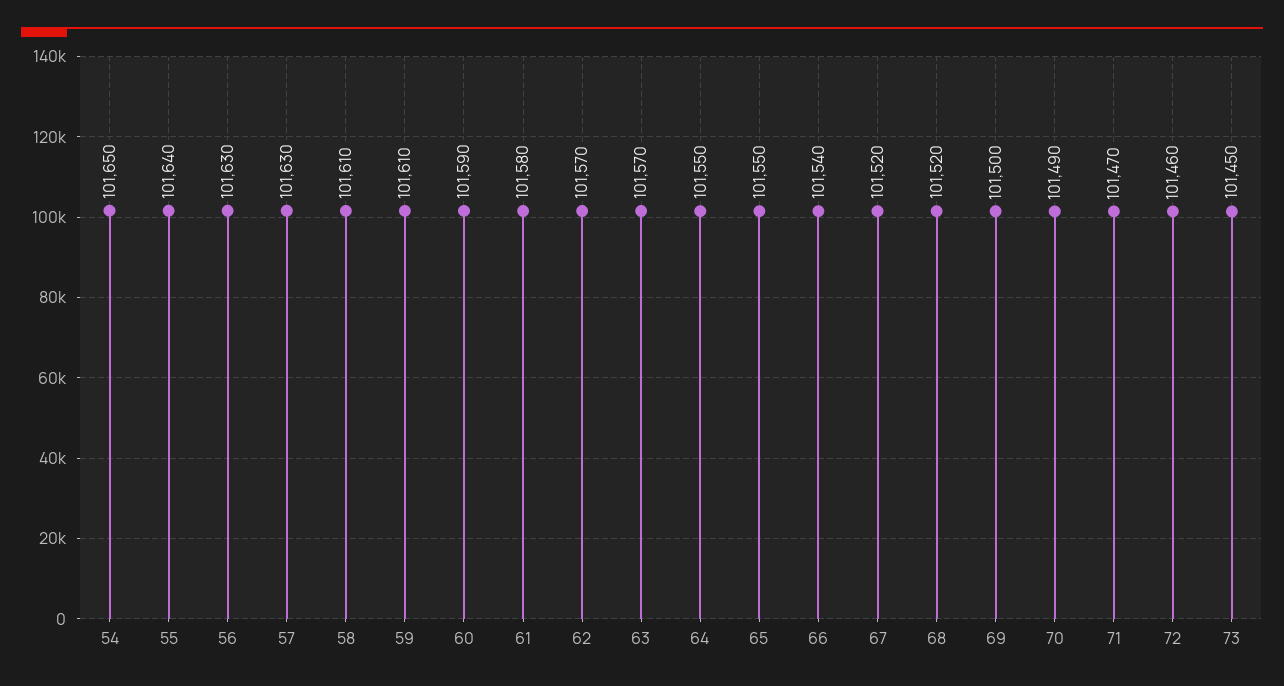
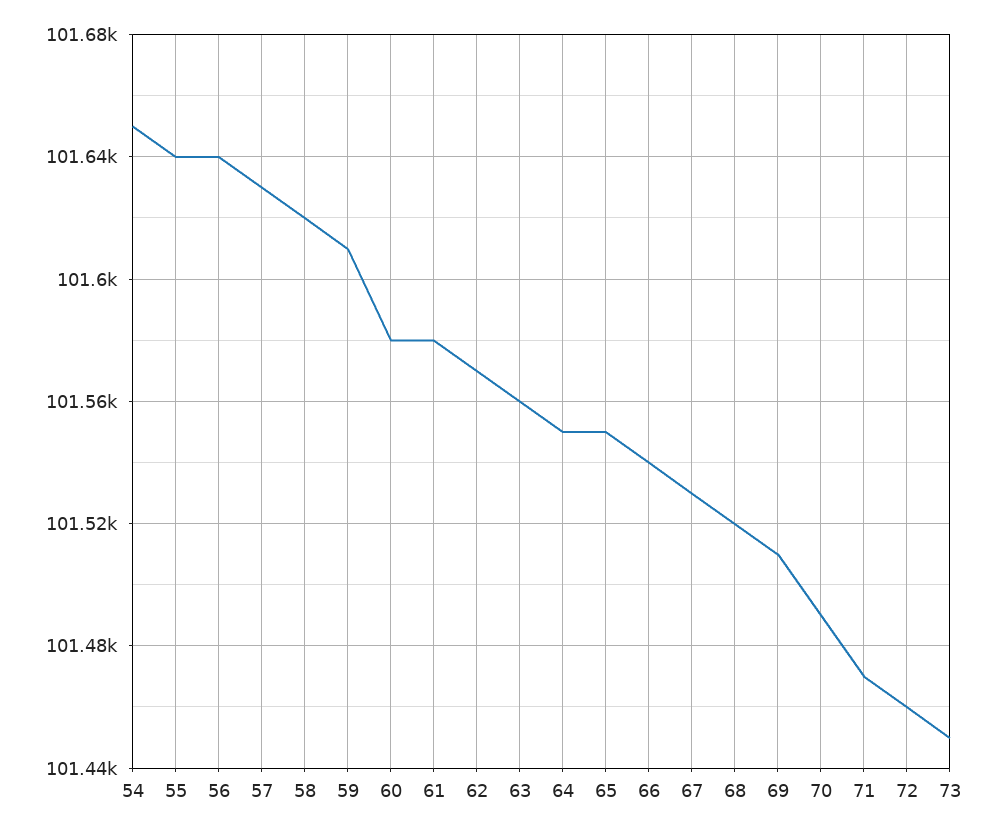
56: 101630 -> 101640
58: 101610 -> 101620
60: 101590 -> 101580
63: 101570 -> 101560
67: 101520 -> 101530
69: 101500 -> 101510

